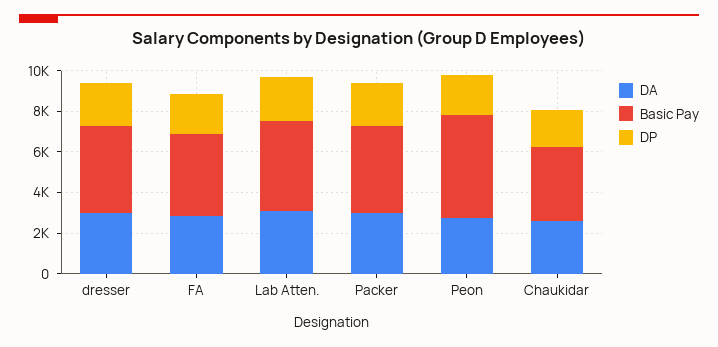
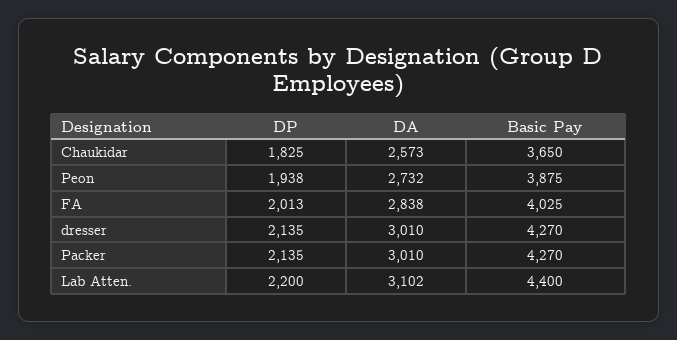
Basic Pay, Peon: 5000 -> 3875

